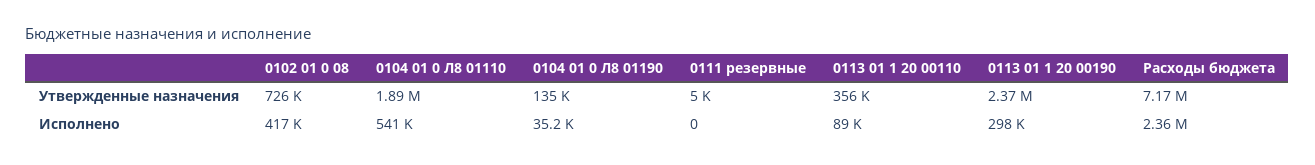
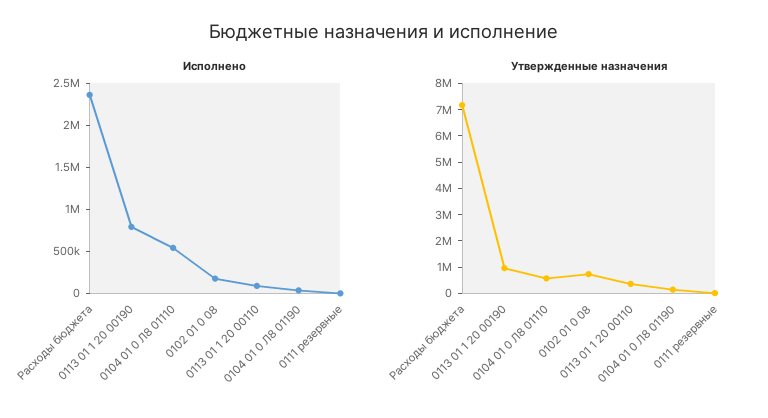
Утвержденные назначения, 0104 01 0 Л8 01110: 1890000 -> 500000
Утвержденные назначения, 0113 01 1 20 00190: 2370000 -> 1000000
Исполнено, 0102 01 0 08: 417000 -> 200000
Исполнено, 0113 01 1 20 00190: 298000 -> 800000

